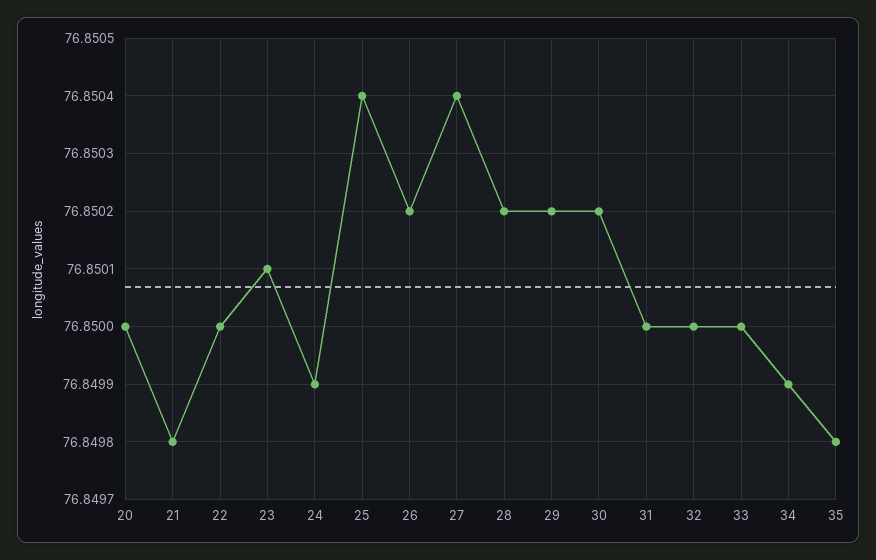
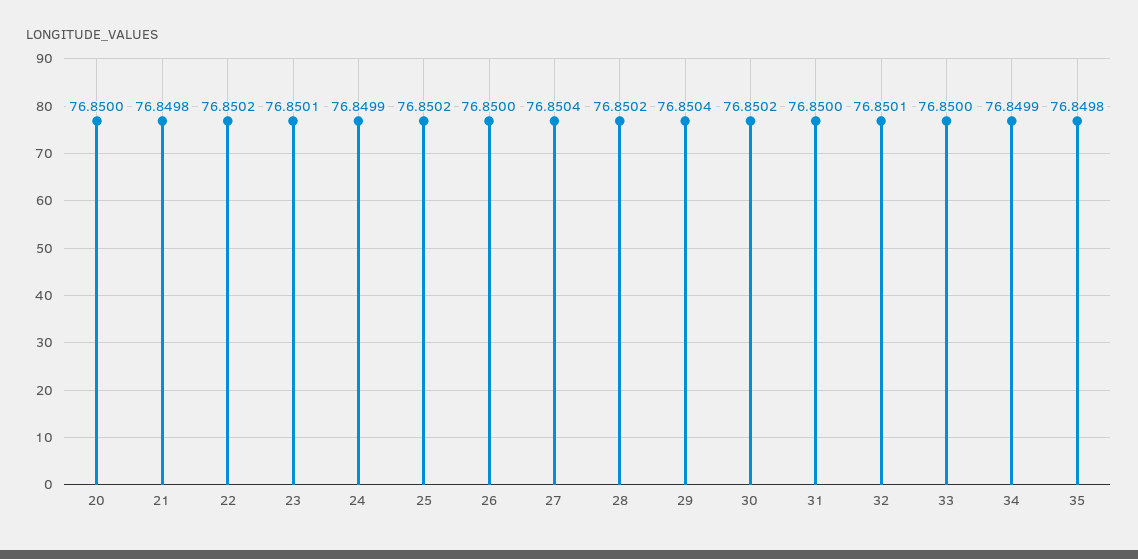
22: 76.85 -> 76.8502
25: 76.8504 -> 76.8502
26: 76.8502 -> 76.85
29: 76.8502 -> 76.8504
32: 76.85 -> 76.8501

